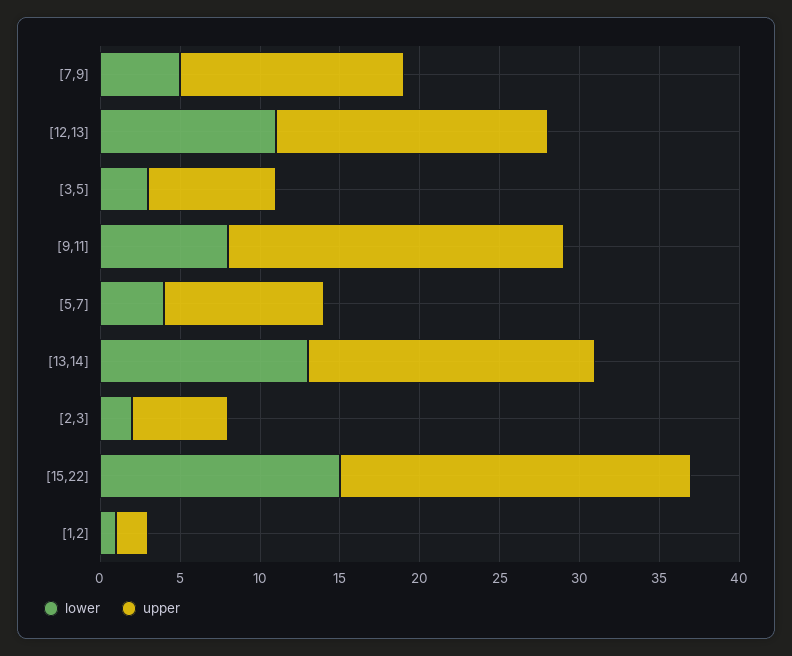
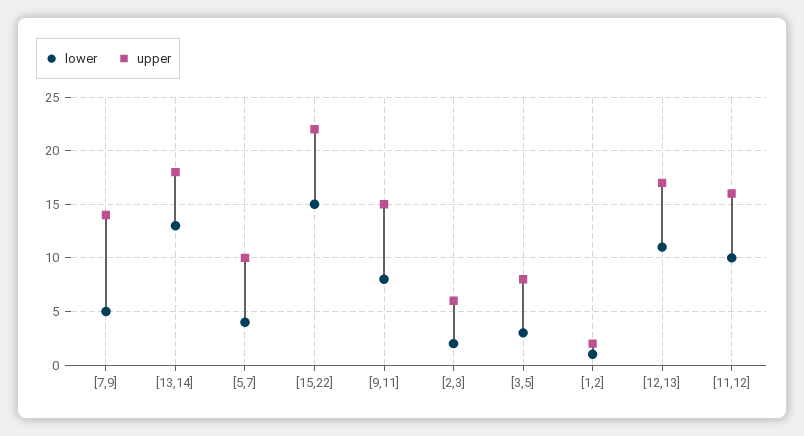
upper, [9,11]: 21 -> 15
lower, [11,12]: none -> 10
upper, [11,12]: none -> 16

